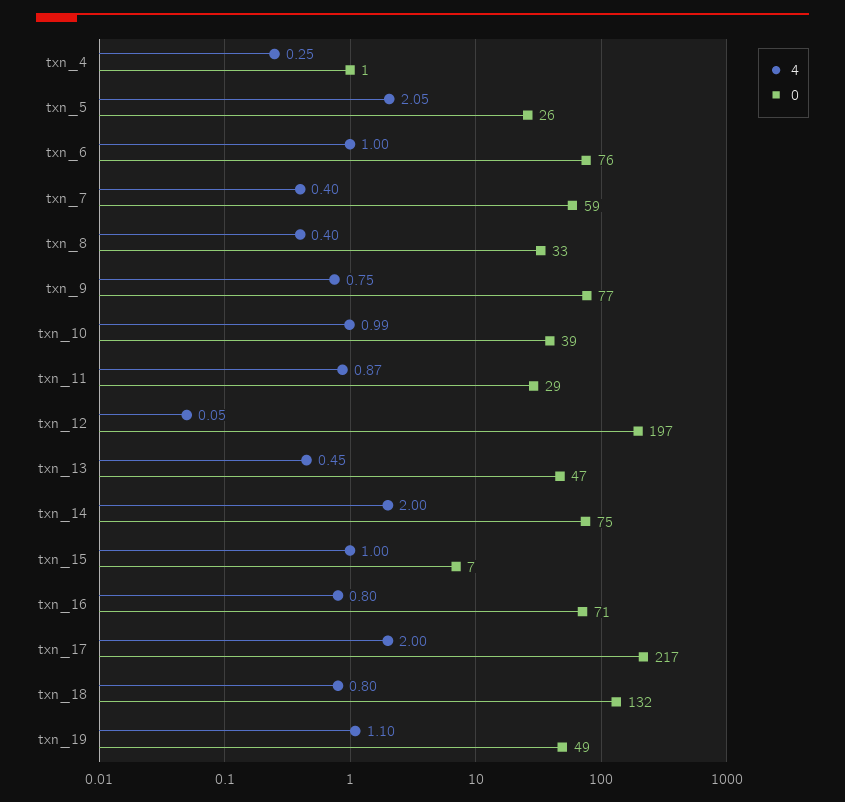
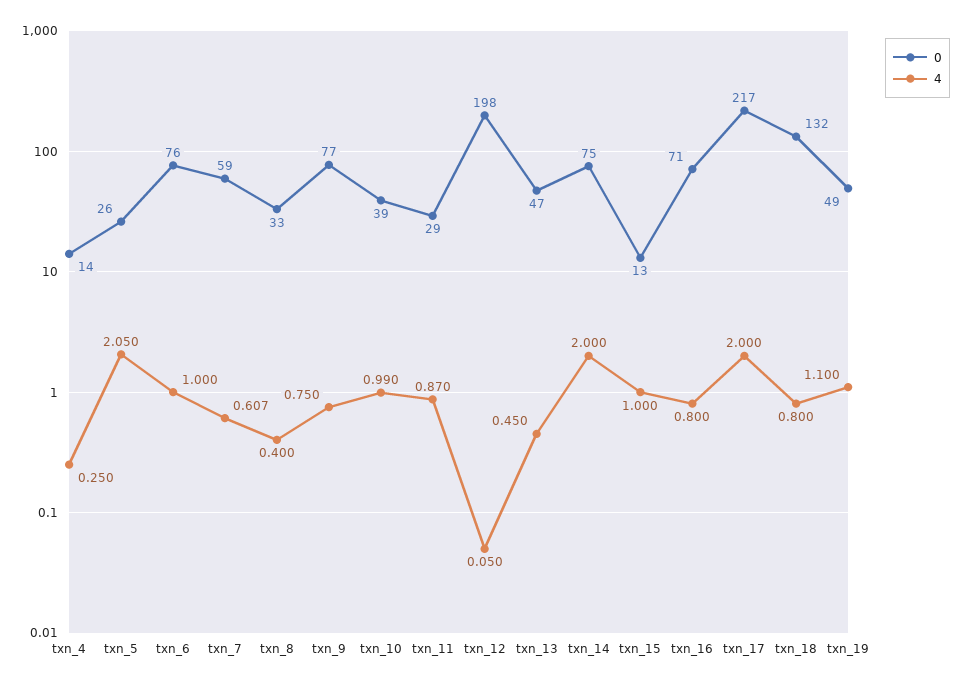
0, txn_4: 1 -> 14
4, txn_7: 0.4 -> 0.607
0, txn_12: 197 -> 198
0, txn_15: 7 -> 13

